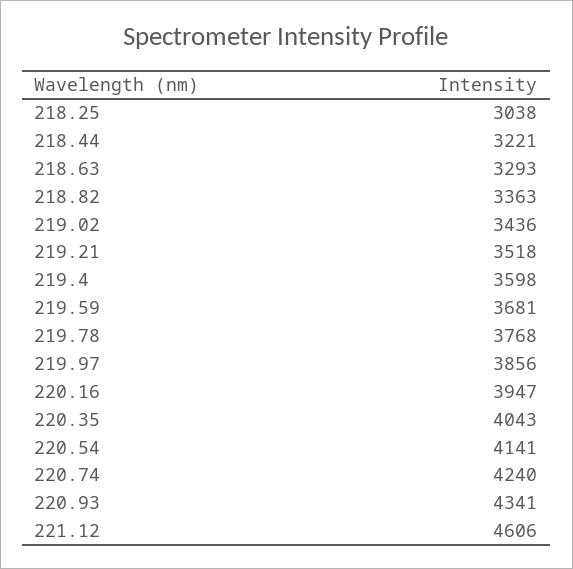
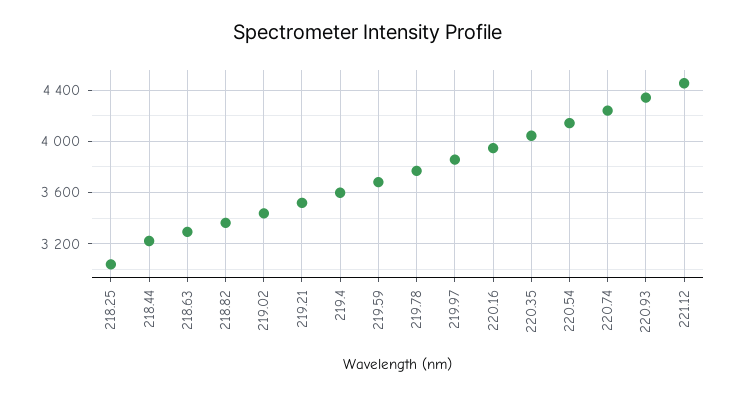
221.12: 4606 -> 4450

